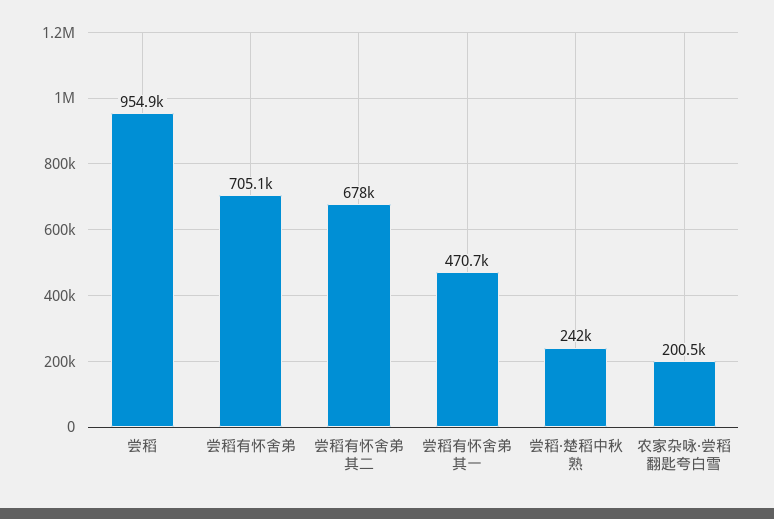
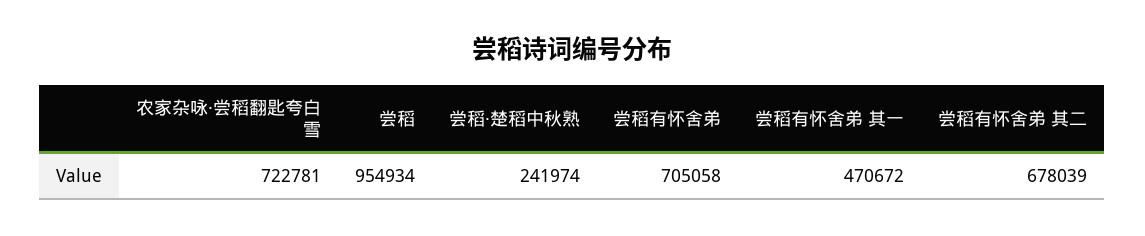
农家杂咏·尝稻翻匙夸白雪: 200500 -> 722781

